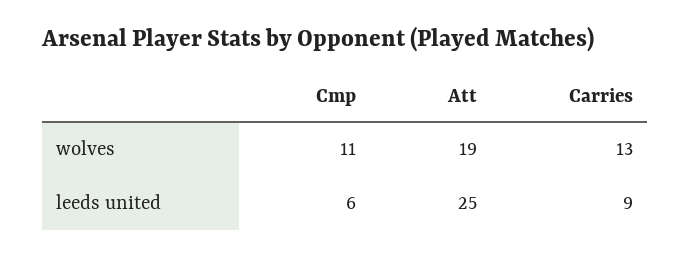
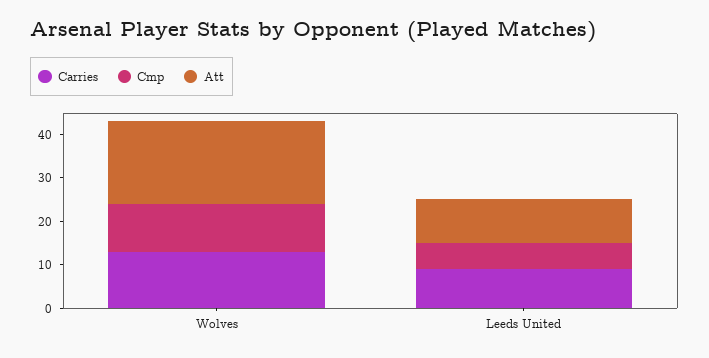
Att, leeds united: 25 -> 10

